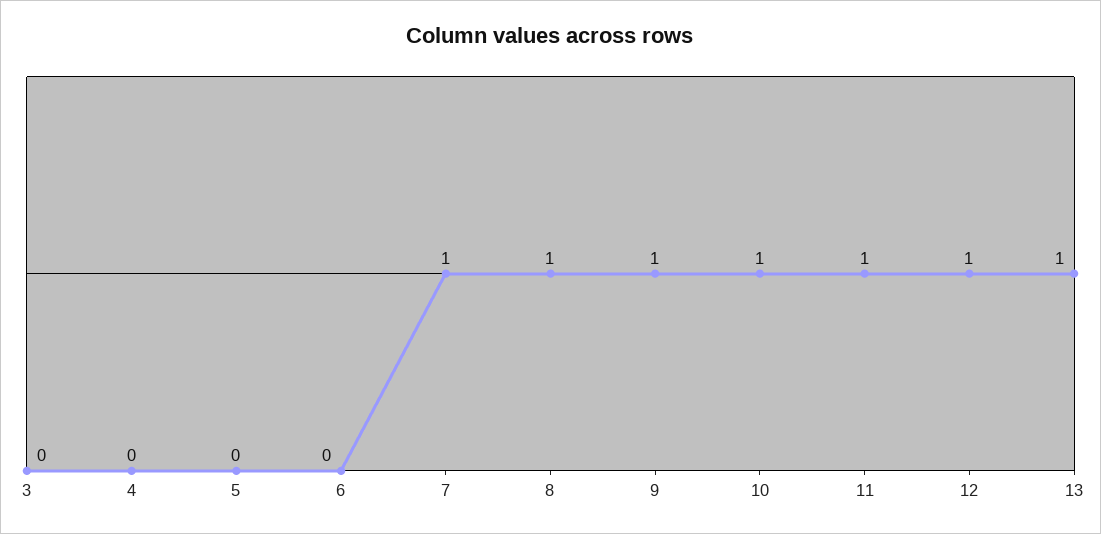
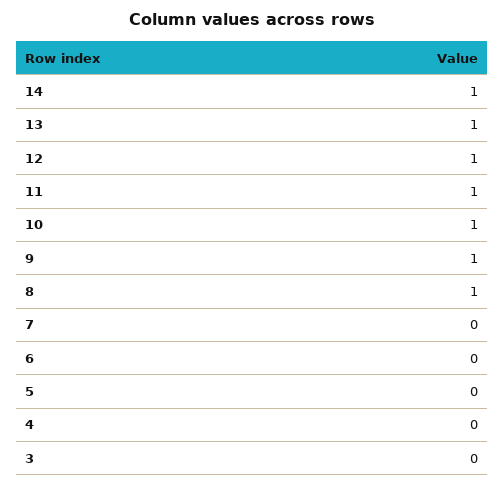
7: 1 -> 0
14: none -> 1

